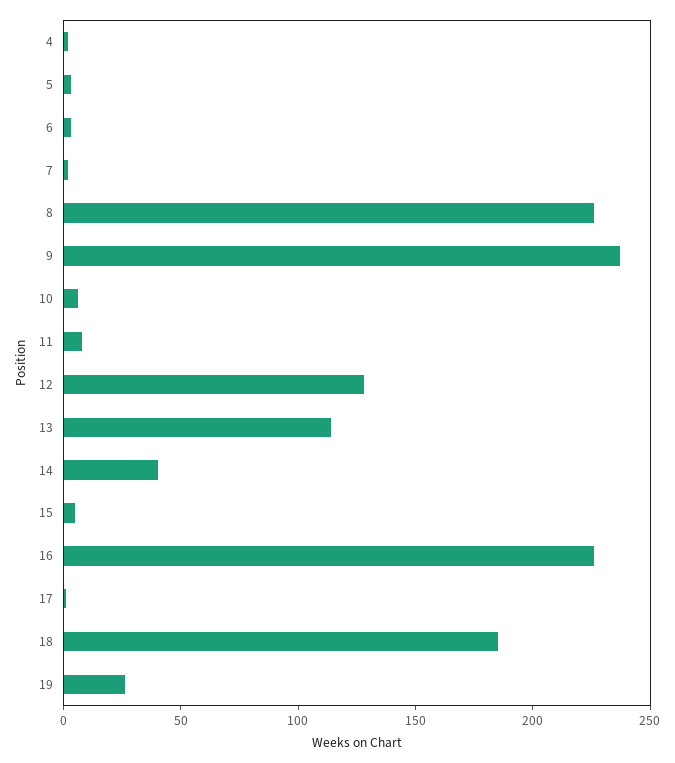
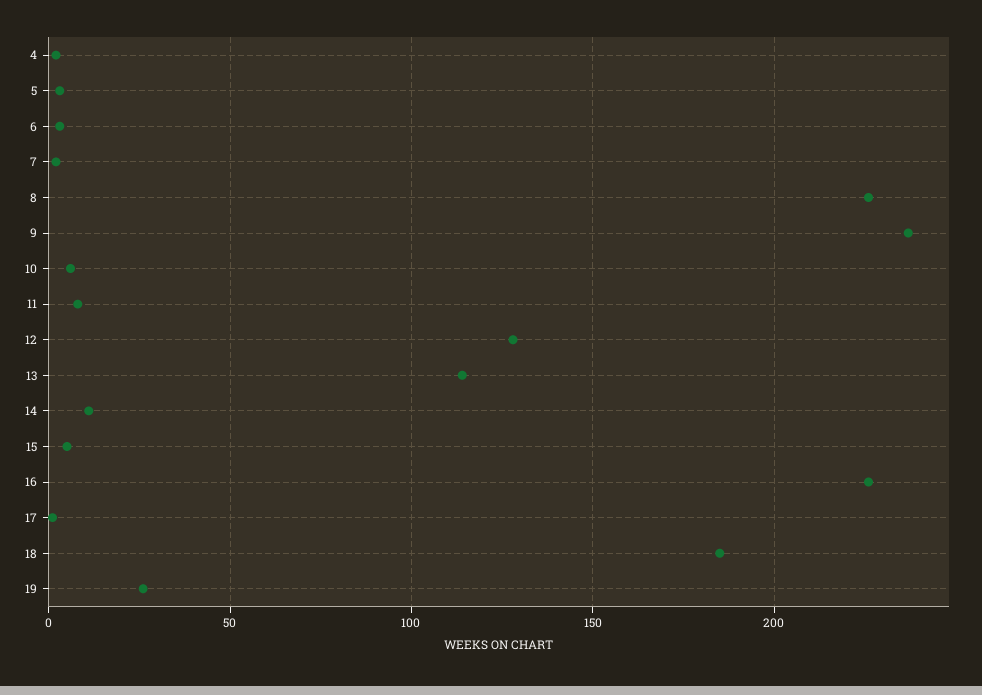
14: 40 -> 10

